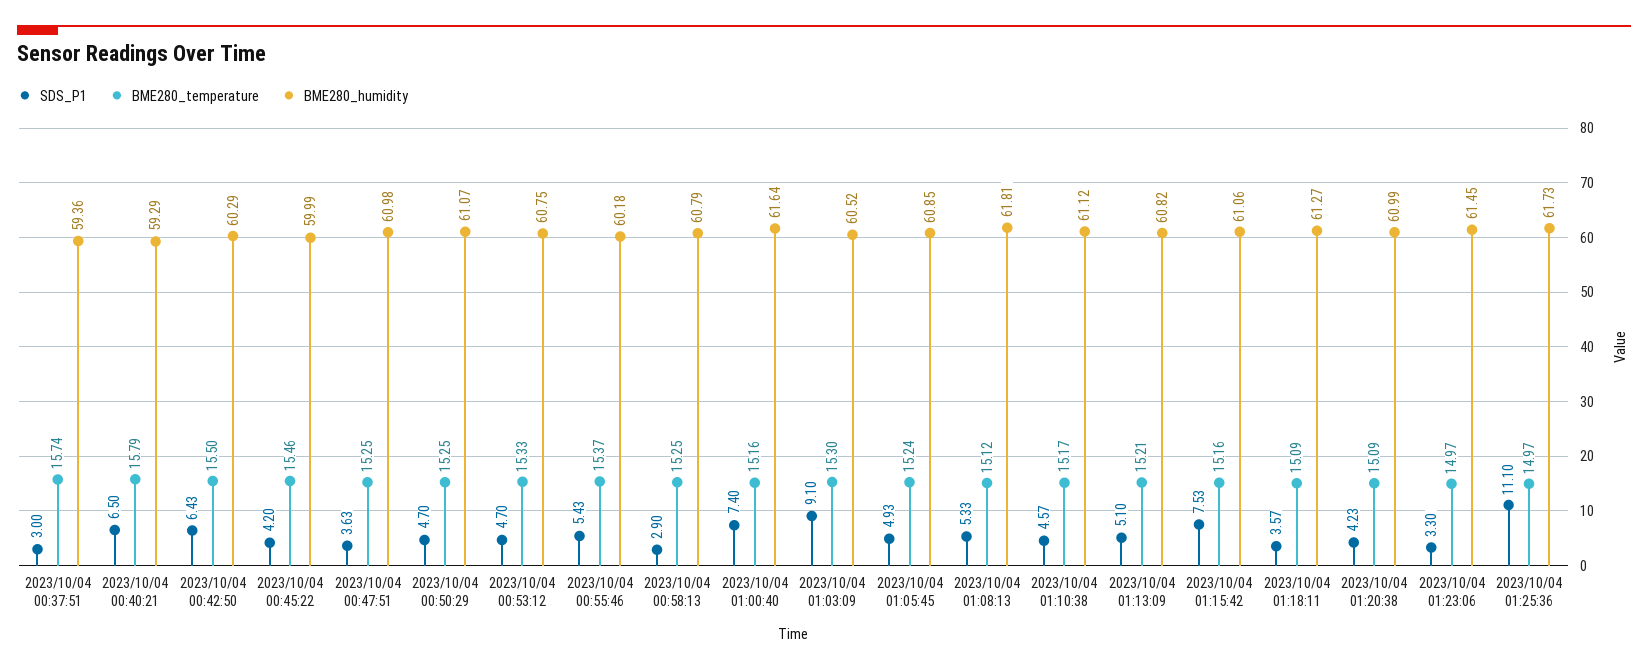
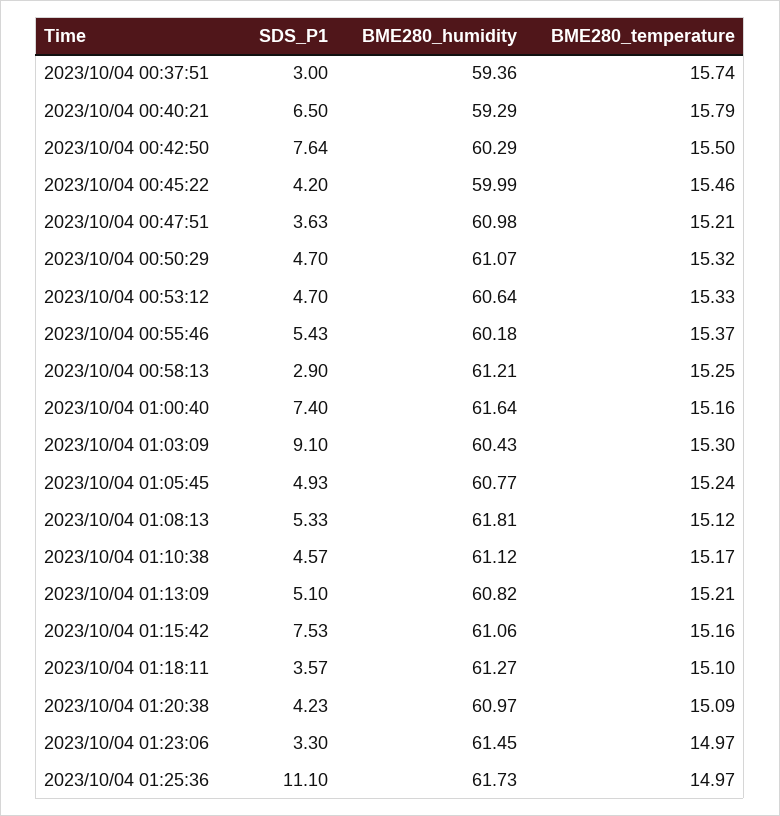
SDS_P1, 2023/10/04 00:42:50: 6.43 -> 7.64
BME280_temperature, 2023/10/04 00:47:51: 15.25 -> 15.21
BME280_temperature, 2023/10/04 00:50:29: 15.25 -> 15.32
BME280_humidity, 2023/10/04 00:53:12: 60.75 -> 60.64
BME280_humidity, 2023/10/04 00:58:13: 60.79 -> 61.21
BME280_humidity, 2023/10/04 01:03:09: 60.52 -> 60.43
BME280_humidity, 2023/10/04 01:05:45: 60.85 -> 60.77
BME280_temperature, 2023/10/04 01:18:11: 15.09 -> 15.1
BME280_humidity, 2023/10/04 01:20:38: 60.99 -> 60.97

